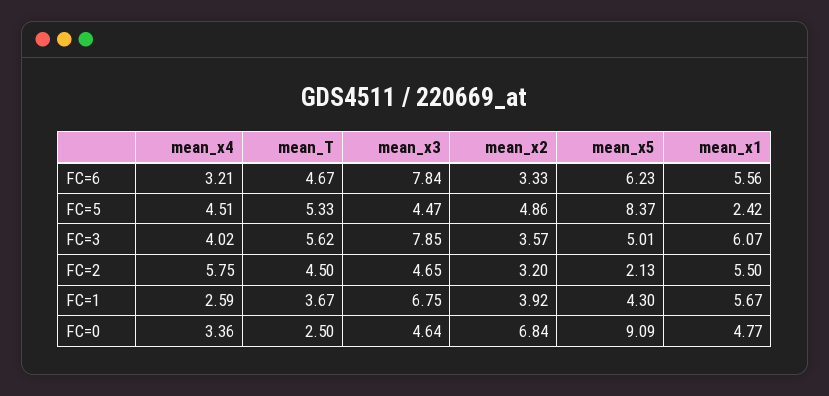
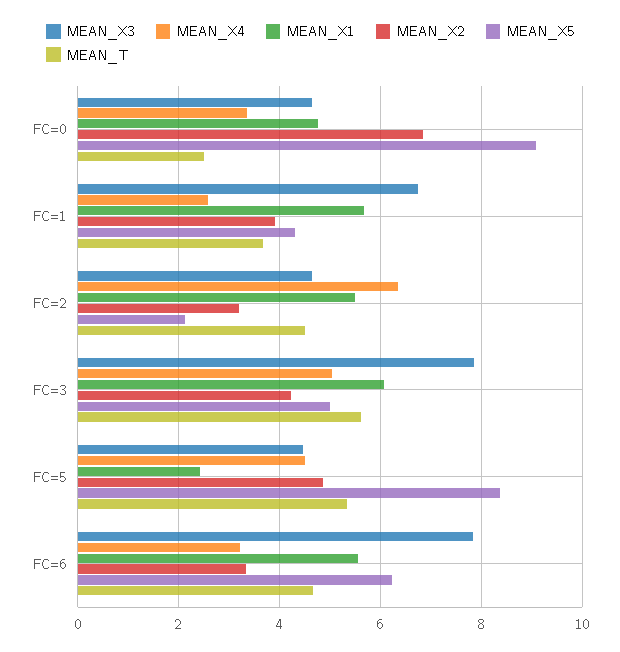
mean_x4, FC=3: 4.02 -> 5
mean_x2, FC=3: 3.57 -> 4.2
mean_x4, FC=2: 5.75 -> 6.4

